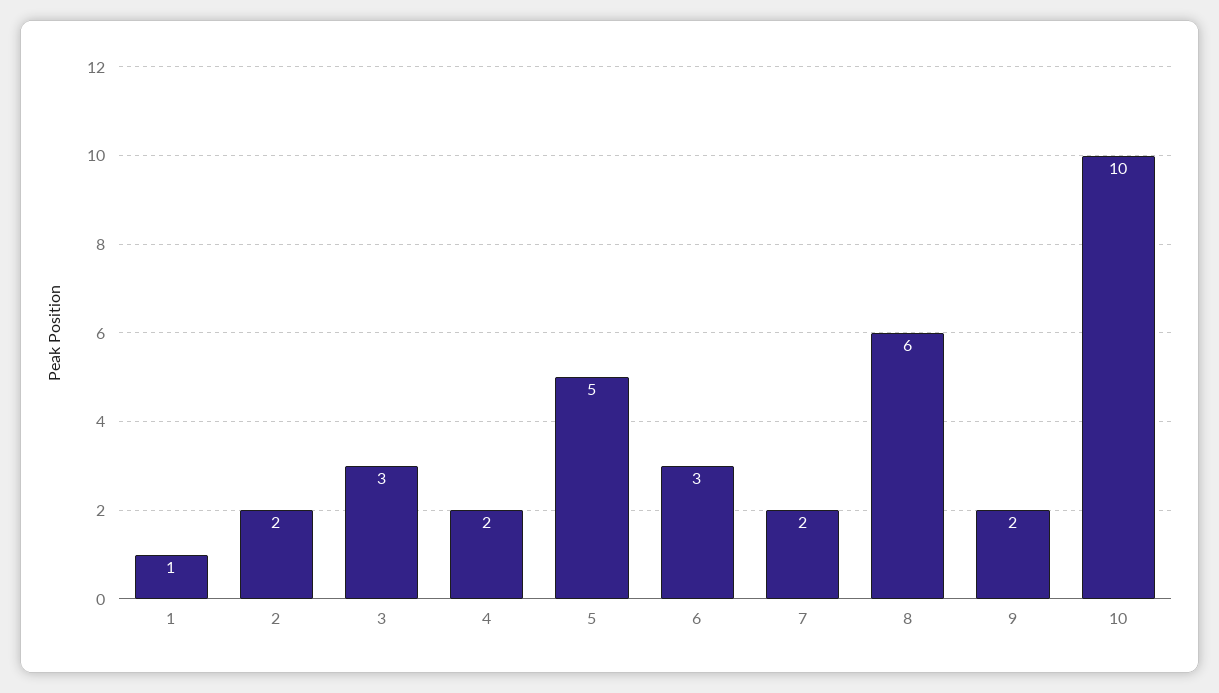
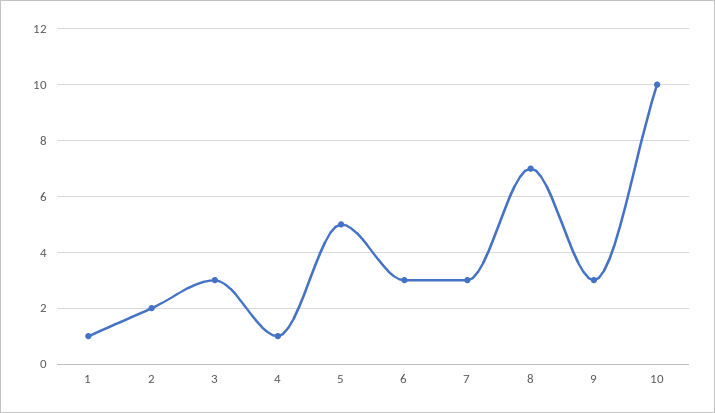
4: 2 -> 1
7: 2 -> 3
8: 6 -> 7
9: 2 -> 3

